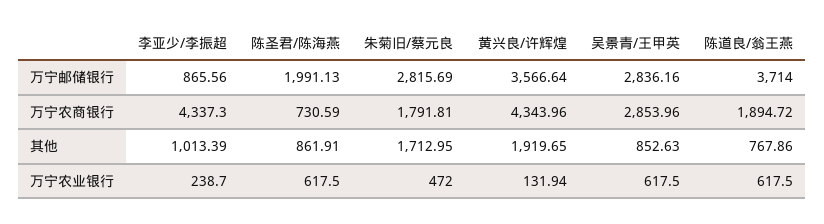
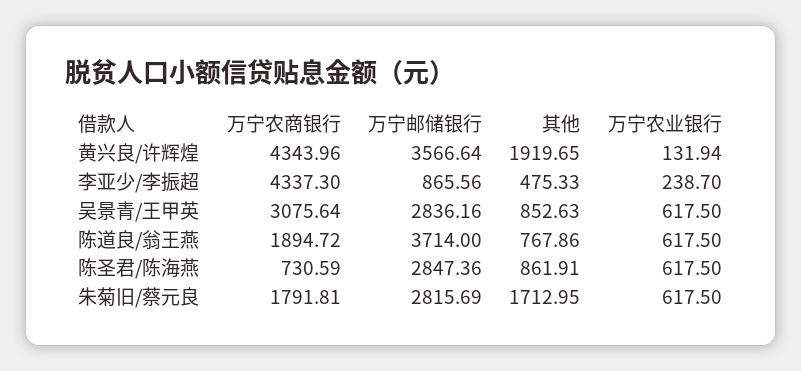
陈圣君/陈海燕, 万宁邮储银行: 1991.13 -> 2847.36
吴景青/王甲英, 万宁农商银行: 2853.96 -> 3075.64
李亚少/李振超, 其他: 1013.39 -> 475.33
朱菊旧/蔡元良, 万宁农业银行: 472 -> 617.5

